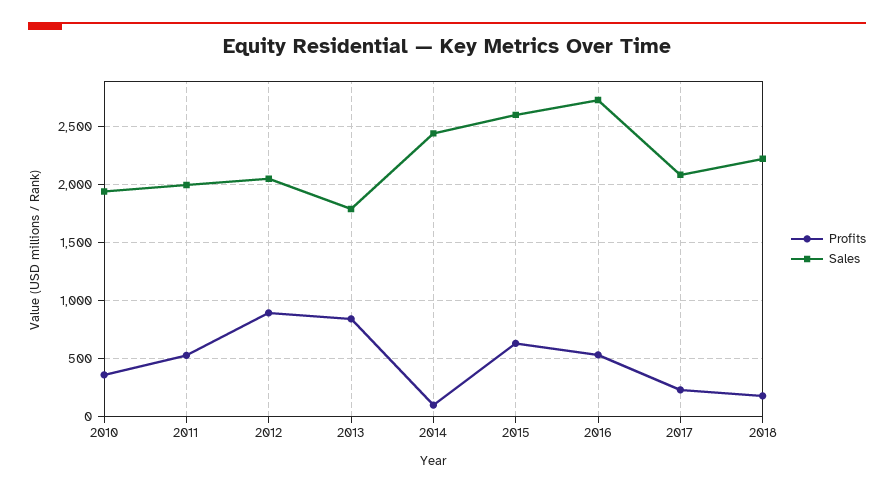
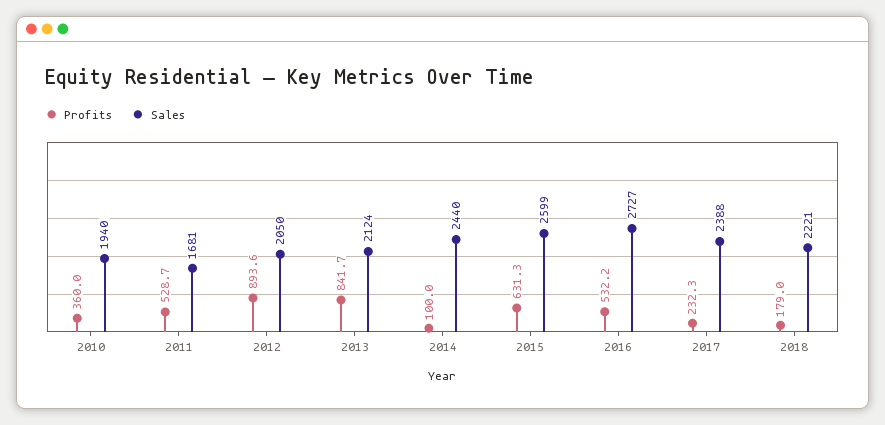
Sales, 2011: 2000 -> 1681
Sales, 2013: 1800 -> 2124
Sales, 2017: 2100 -> 2388

